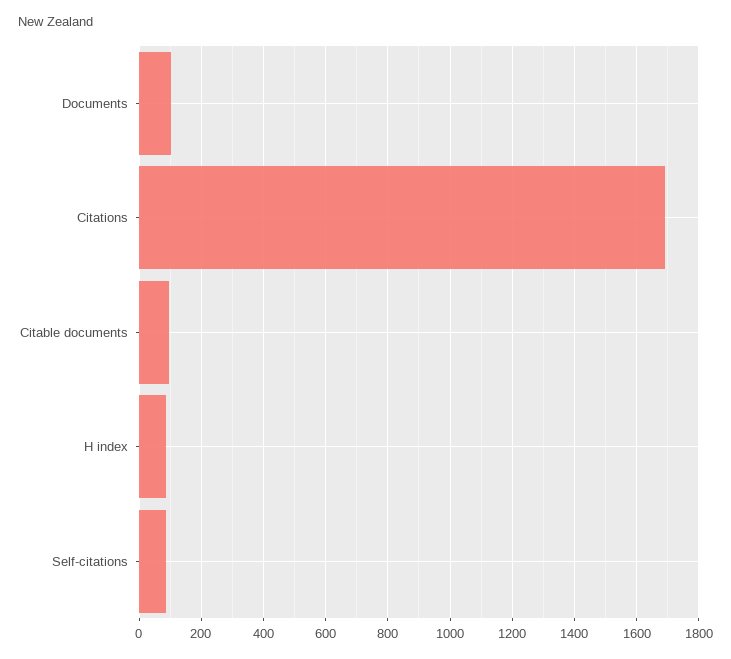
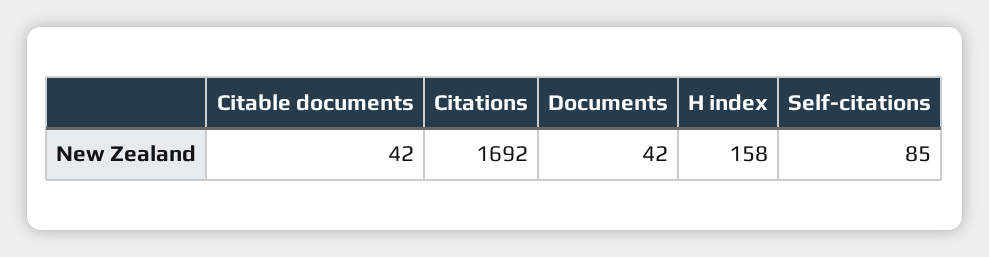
Documents: 100 -> 42
Citable documents: 100 -> 42
H index: 80 -> 158

